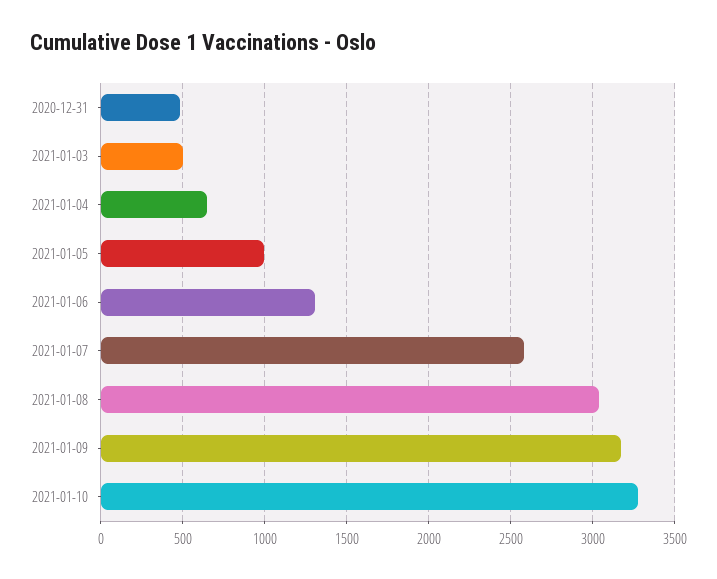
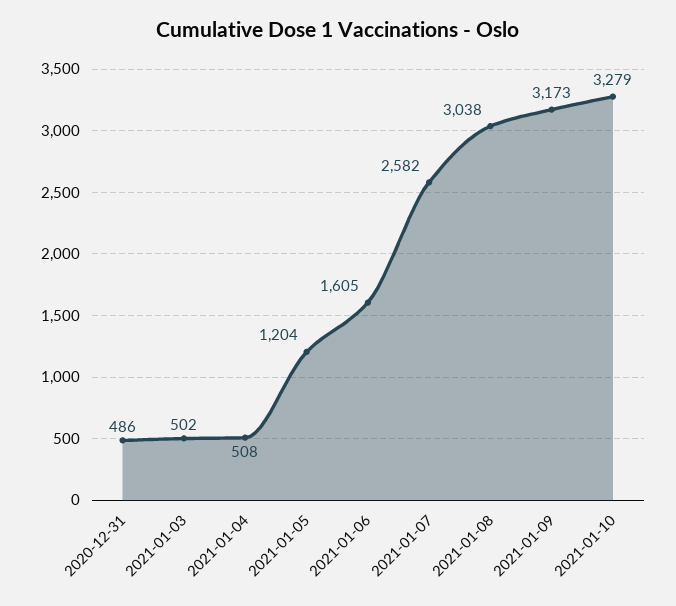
2021-01-04: 650 -> 508
2021-01-05: 1000 -> 1204
2021-01-06: 1300 -> 1605

